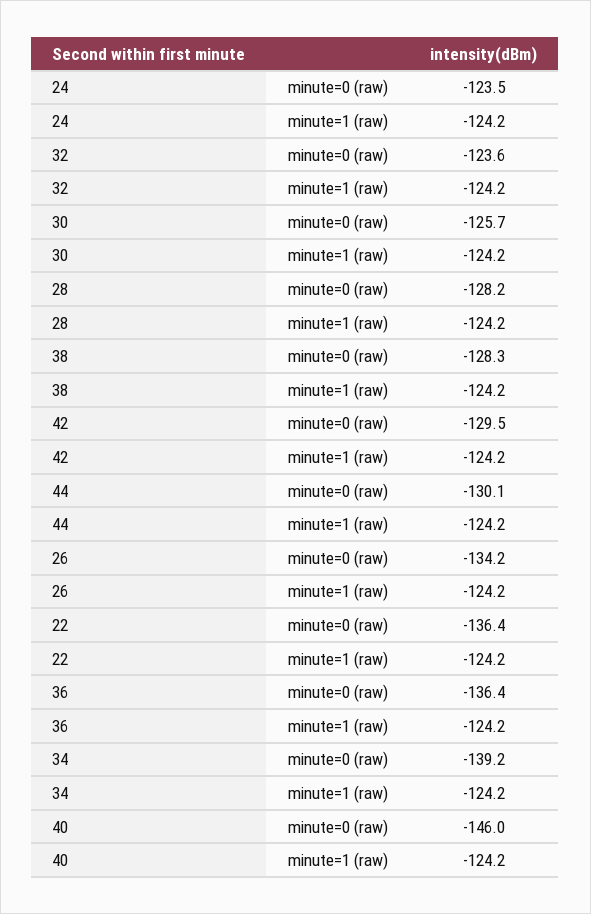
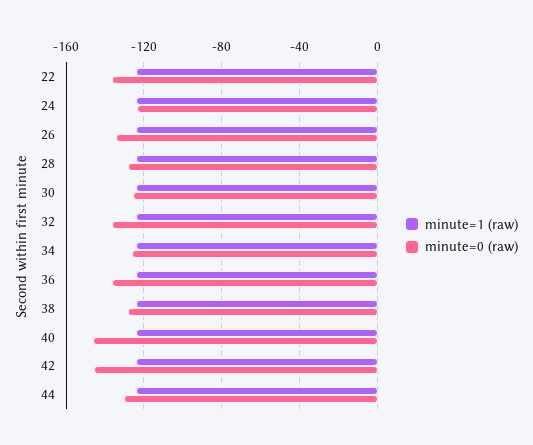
minute=0 (raw), 32: -123.6 -> -135
minute=0 (raw), 42: -129.5 -> -145
minute=0 (raw), 34: -139.2 -> -125

